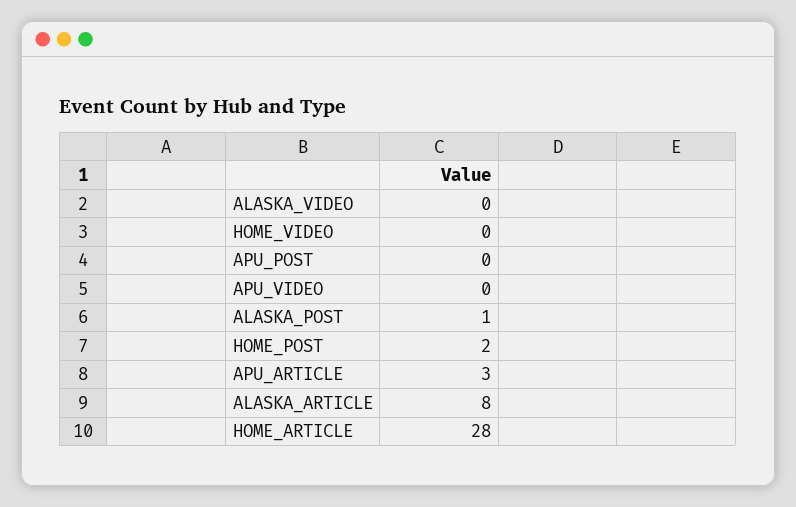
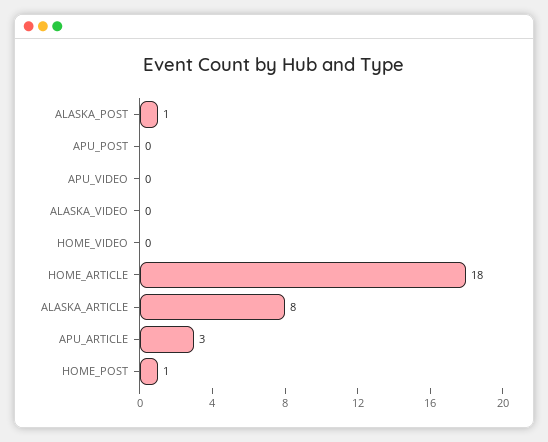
HOME_POST: 2 -> 1
HOME_ARTICLE: 28 -> 18

